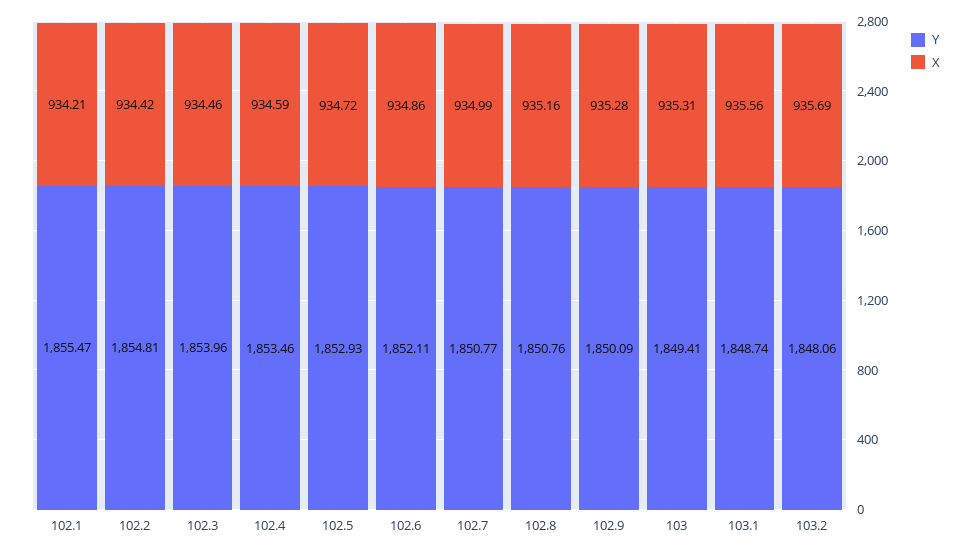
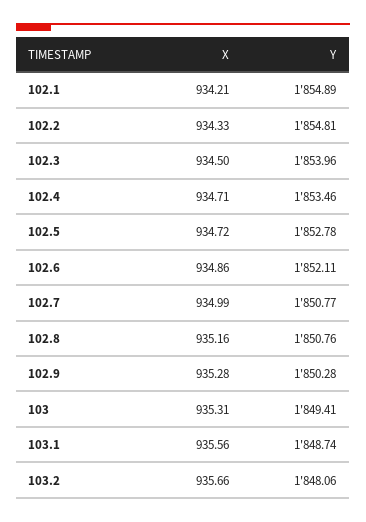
Y, 102.1: 1855.47 -> 1854.89
X, 102.2: 934.42 -> 934.33
X, 102.3: 934.46 -> 934.5
X, 102.4: 934.59 -> 934.71
Y, 102.5: 1852.93 -> 1852.78
Y, 102.9: 1850.09 -> 1850.28
X, 103.2: 935.69 -> 935.66

